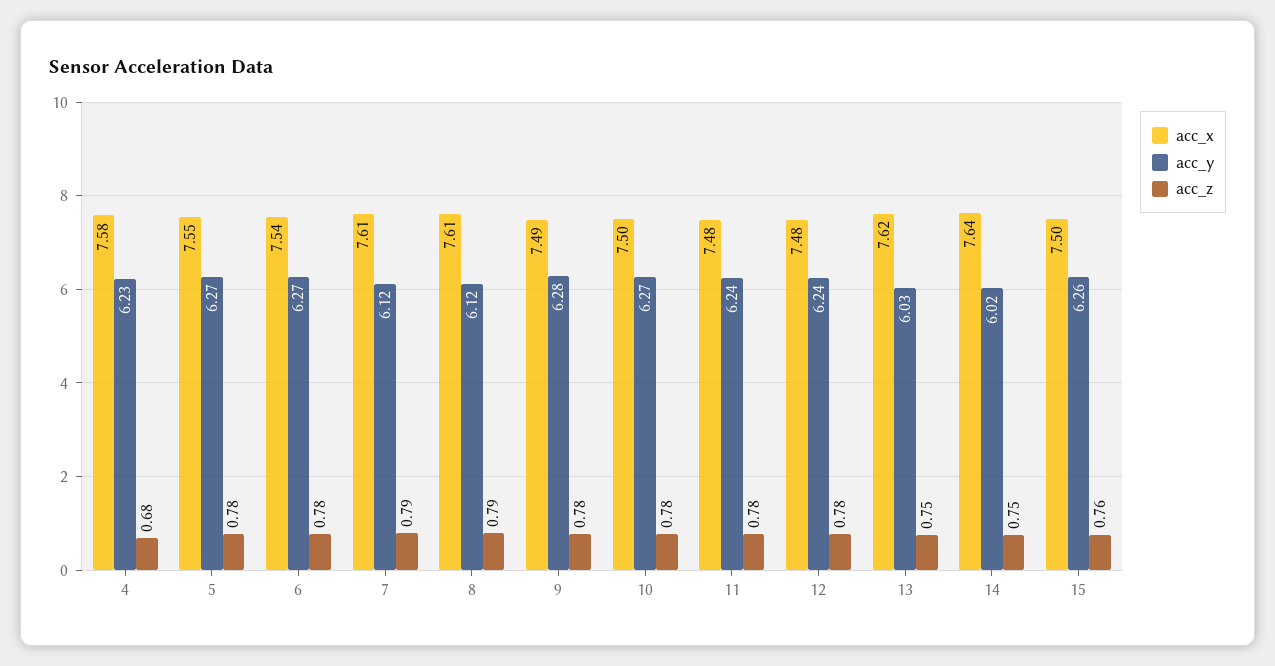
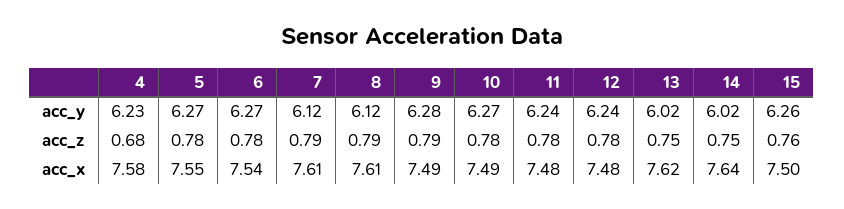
acc_z, 9: 0.78 -> 0.79
acc_x, 10: 7.5 -> 7.49
acc_y, 13: 6.03 -> 6.02

